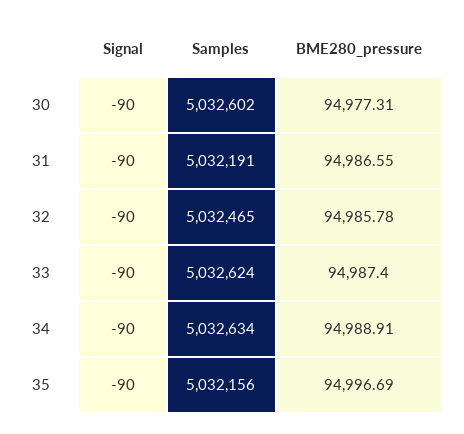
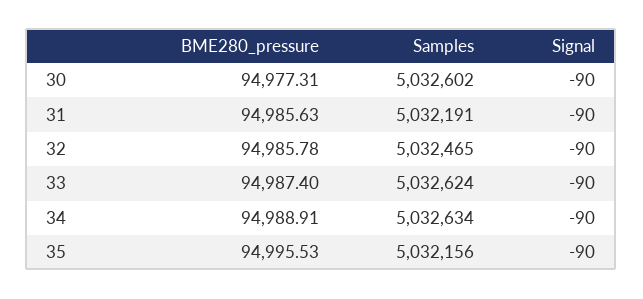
BME280_pressure, 31: 94986.55 -> 94985.63
BME280_pressure, 35: 94996.69 -> 94995.53

